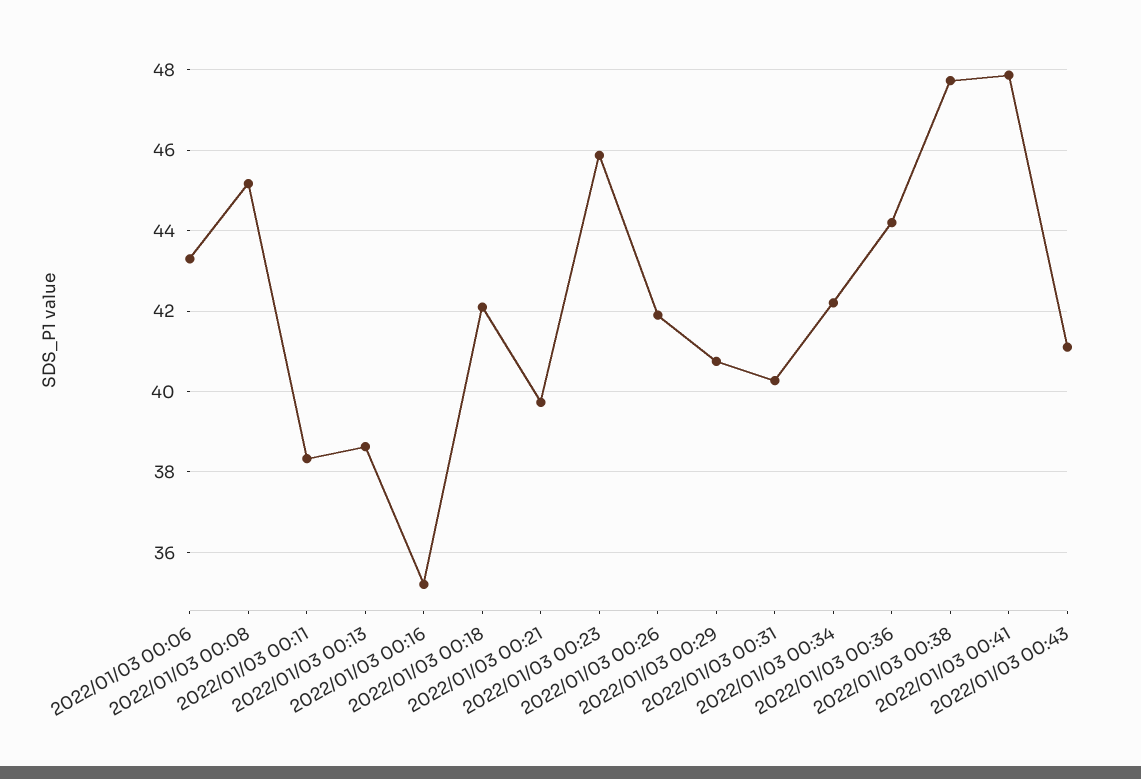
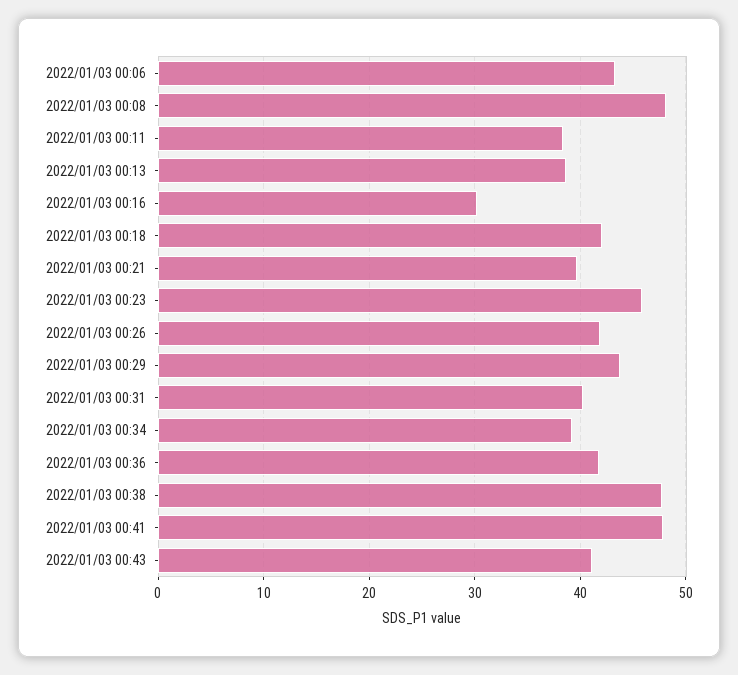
2022/01/03 00:08: 45.2 -> 48
2022/01/03 00:16: 35.2 -> 30
2022/01/03 00:29: 40.8 -> 44
2022/01/03 00:34: 42.2 -> 39
2022/01/03 00:36: 44.2 -> 42

